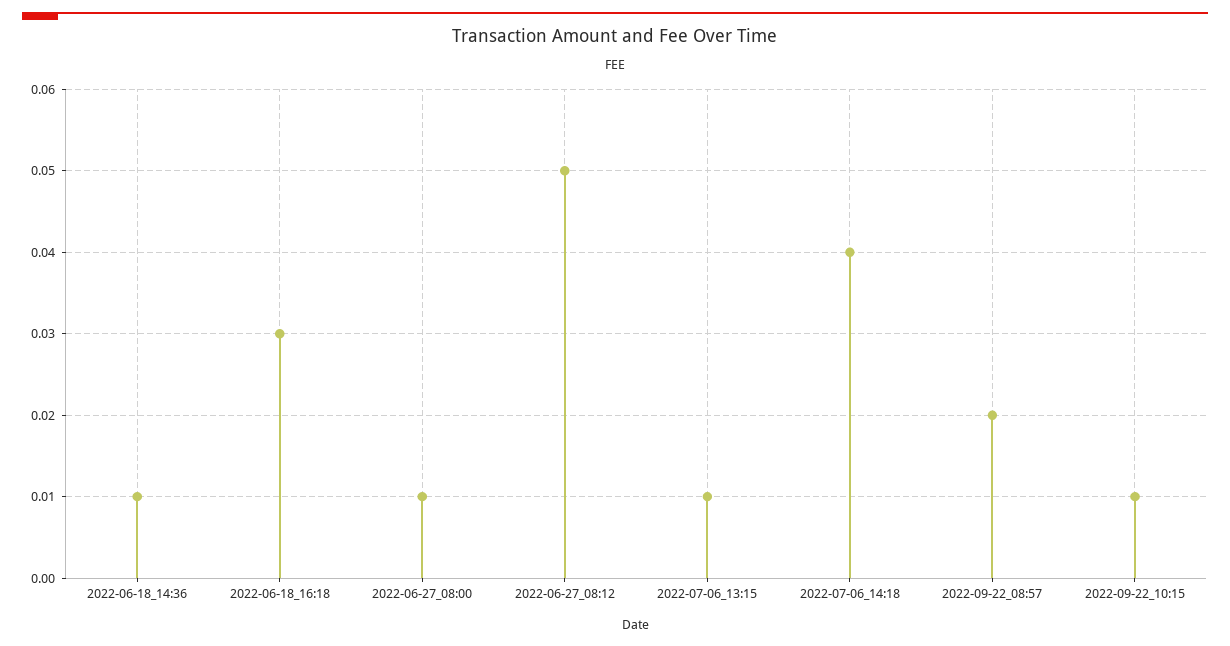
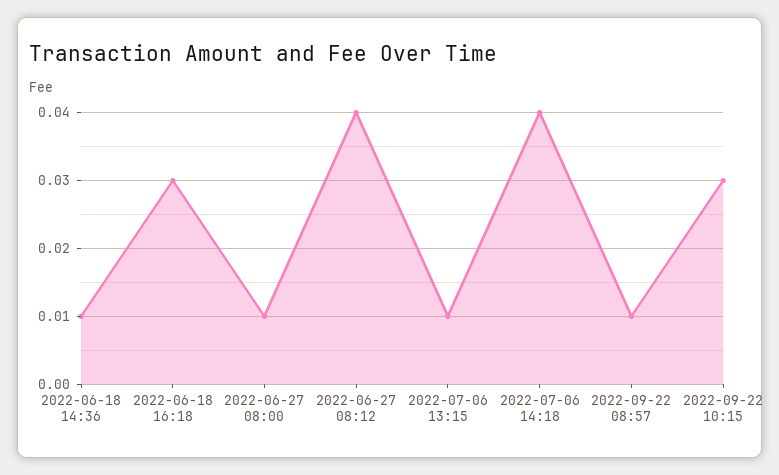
2022-06-27_08:12: 0.05 -> 0.04
2022-09-22_08:57: 0.02 -> 0.01
2022-09-22_10:15: 0.01 -> 0.03

